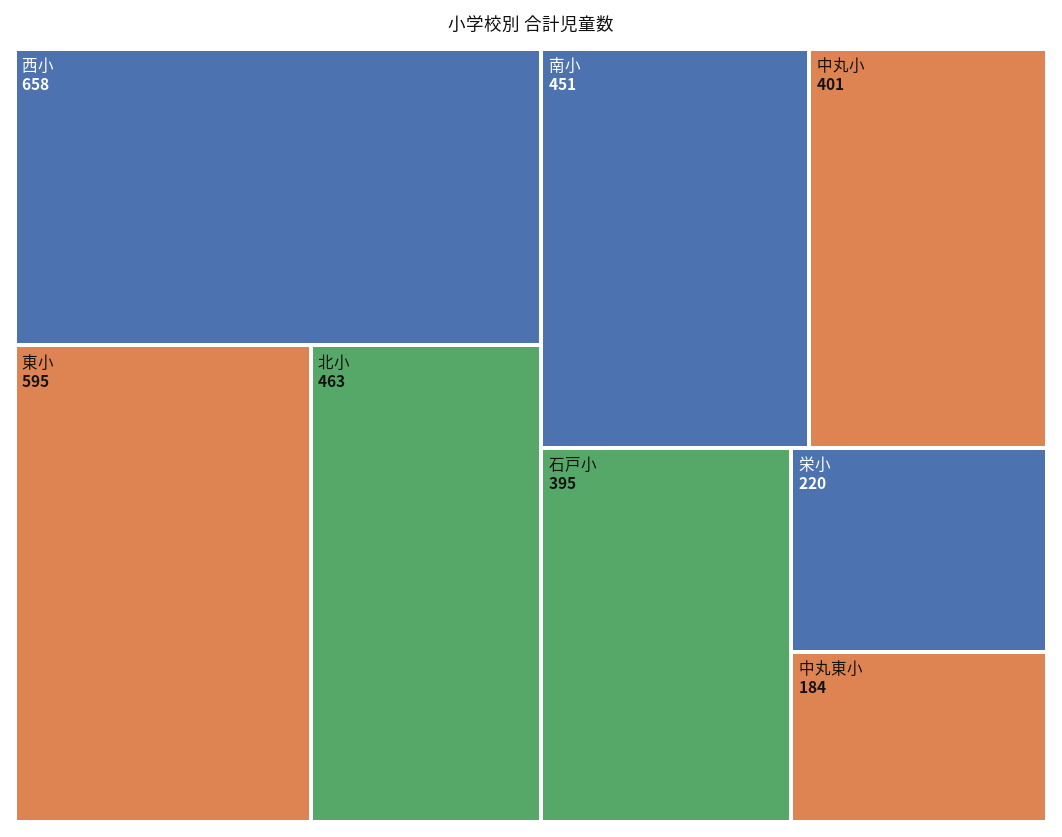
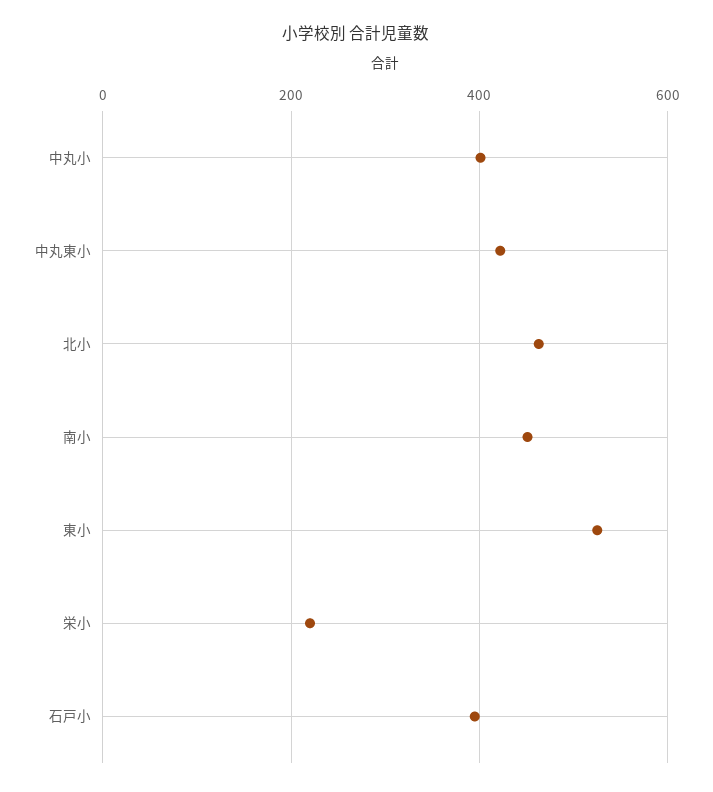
西小: 658 -> none
東小: 595 -> 520
中丸東小: 184 -> 420

